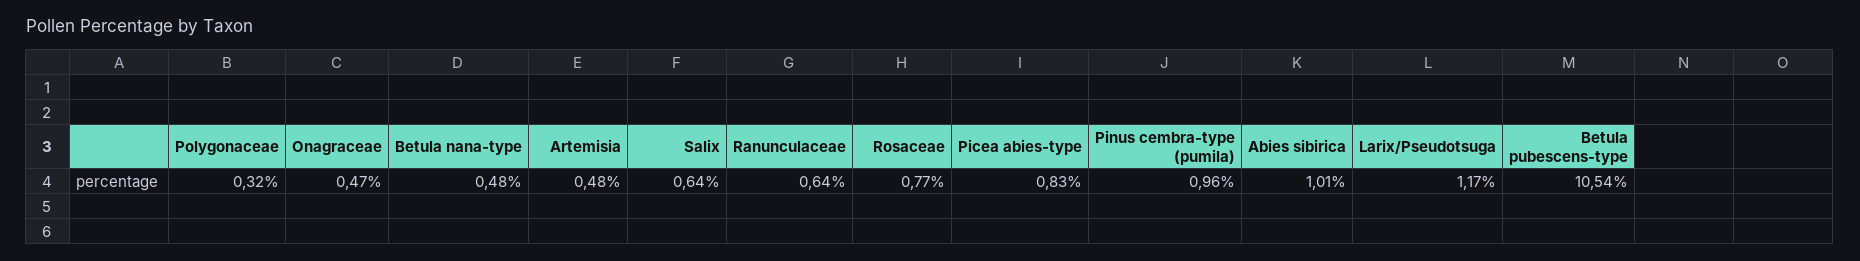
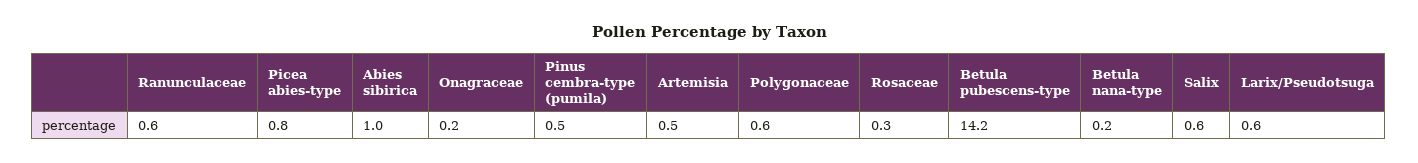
Polygonaceae: 0.32 -> 0.6
Onagraceae: 0.47 -> 0.2
Betula nana-type: 0.48 -> 0.2
Rosaceae: 0.77 -> 0.3
Pinus cembra-type (pumila): 0.96 -> 0.5
Larix/Pseudotsuga: 1.17 -> 0.6
Betula pubescens-type: 10.54 -> 14.2

